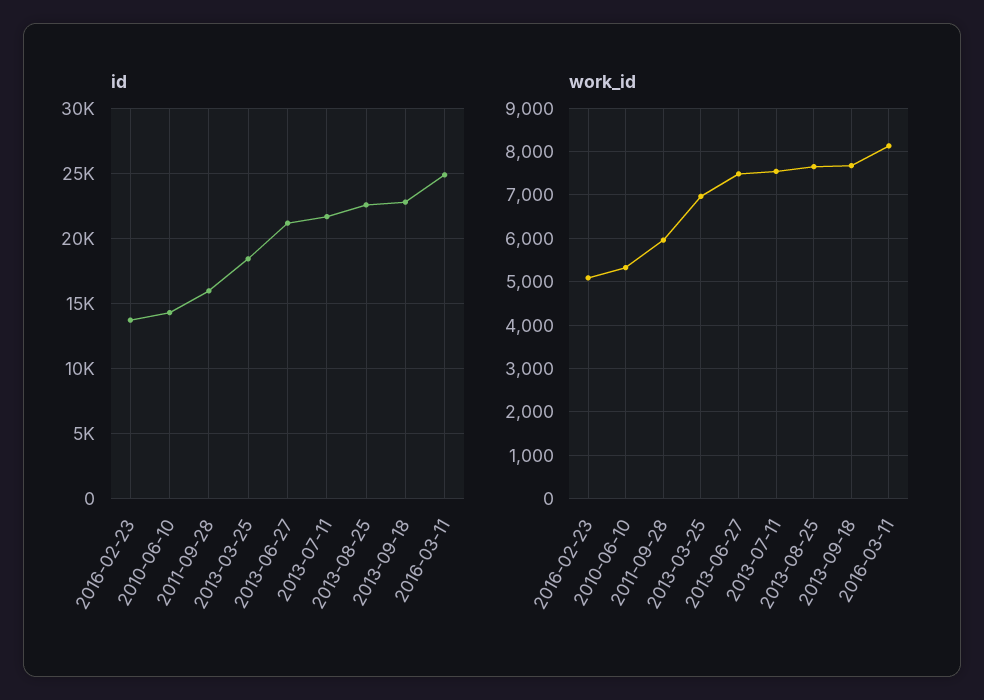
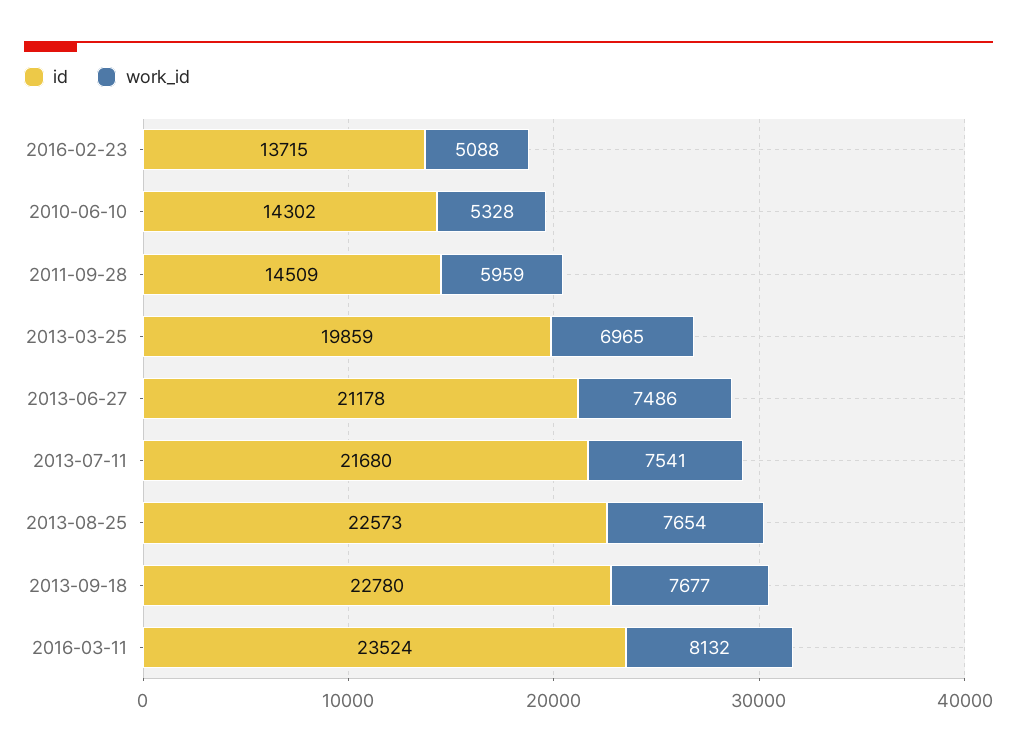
id, 2011-09-28: 16000 -> 14509
id, 2013-03-25: 18500 -> 19859
id, 2016-03-11: 25000 -> 23524

